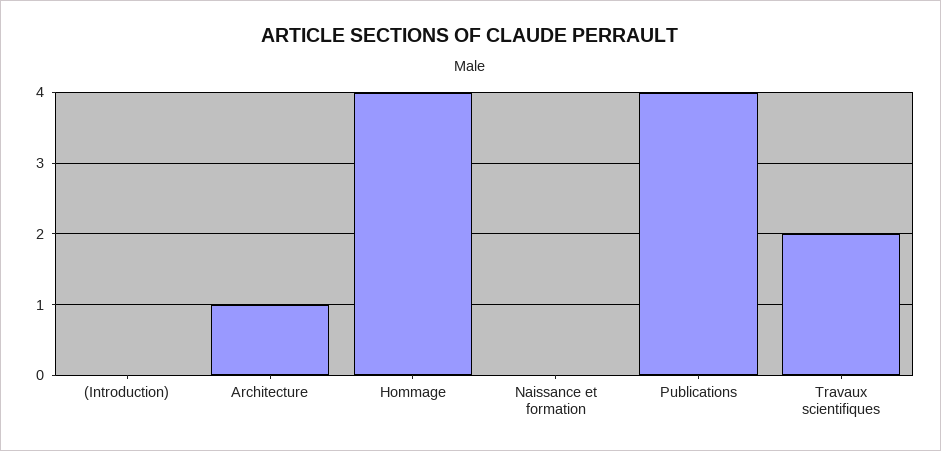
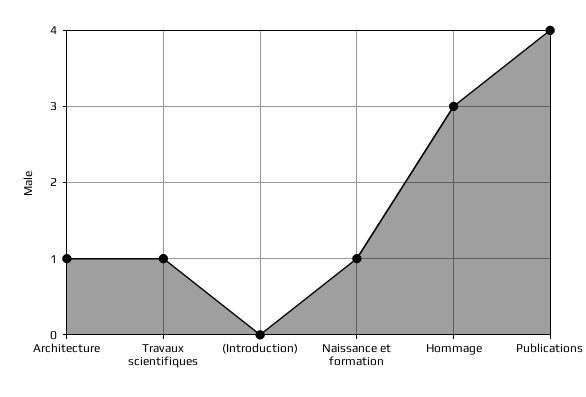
Hommage: 4 -> 3
Naissance et formation: 0 -> 1
Travaux scientifiques: 2 -> 1

